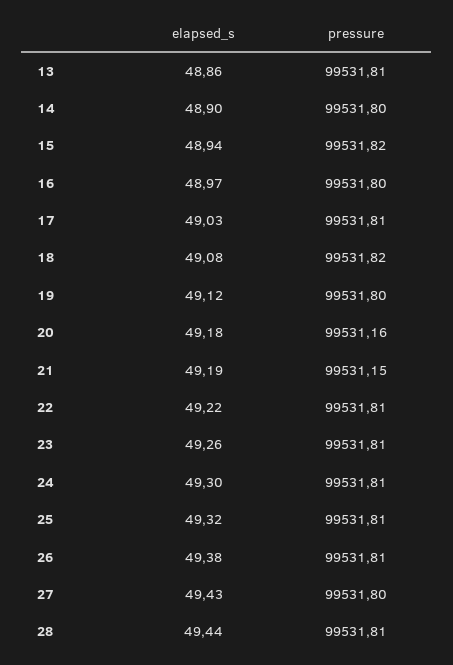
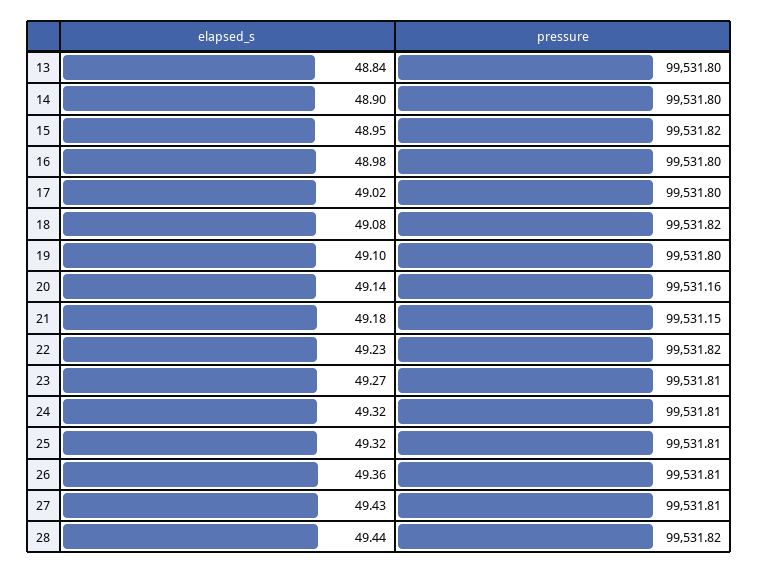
elapsed_s, 13: 48.86 -> 48.84
pressure, 13: 99531.81 -> 99531.8
elapsed_s, 15: 48.94 -> 48.95
elapsed_s, 16: 48.97 -> 48.98
elapsed_s, 17: 49.03 -> 49.02
pressure, 17: 99531.81 -> 99531.8
elapsed_s, 19: 49.12 -> 49.1
elapsed_s, 20: 49.18 -> 49.14
elapsed_s, 21: 49.19 -> 49.18
elapsed_s, 22: 49.22 -> 49.23
pressure, 22: 99531.81 -> 99531.82
elapsed_s, 23: 49.26 -> 49.27
elapsed_s, 24: 49.3 -> 49.32
elapsed_s, 26: 49.38 -> 49.36
pressure, 27: 99531.8 -> 99531.81
pressure, 28: 99531.81 -> 99531.82

